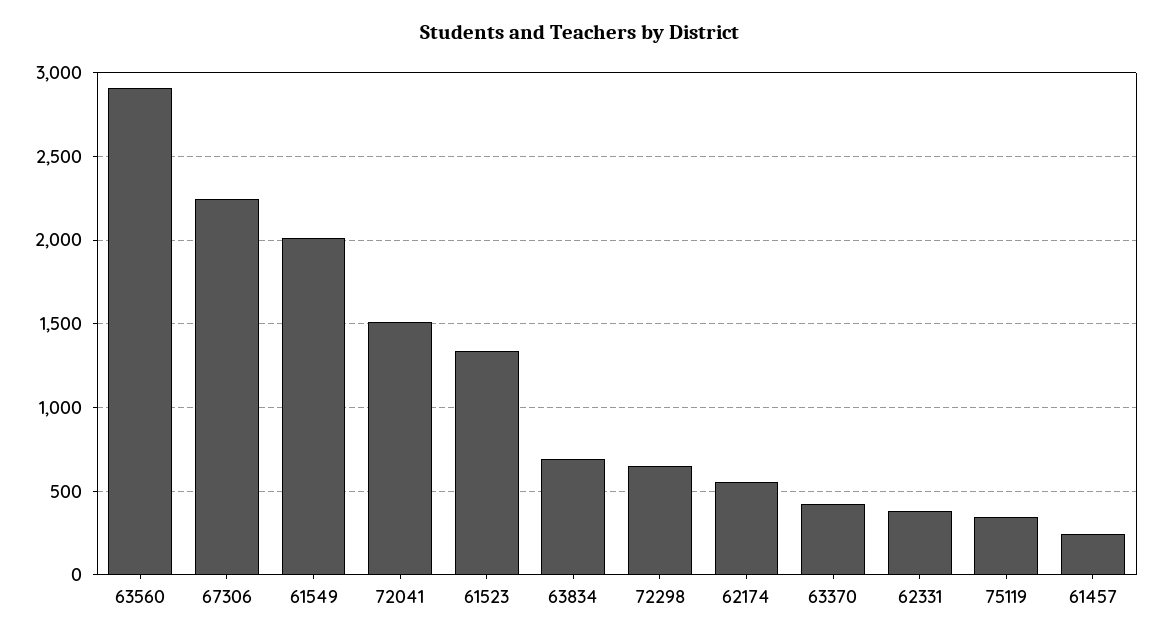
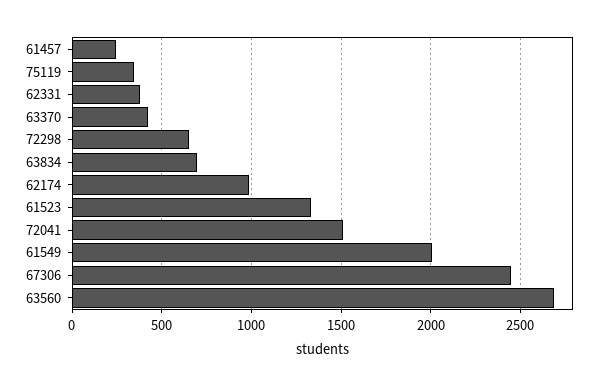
63560: 2900 -> 2700
67306: 2250 -> 2450
62174: 550 -> 1000

